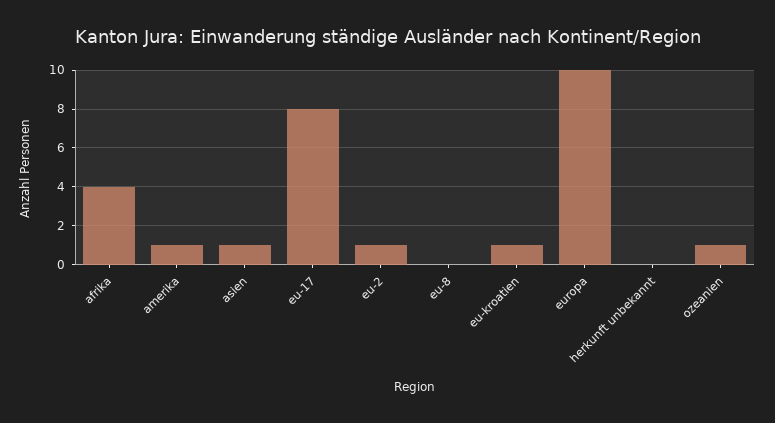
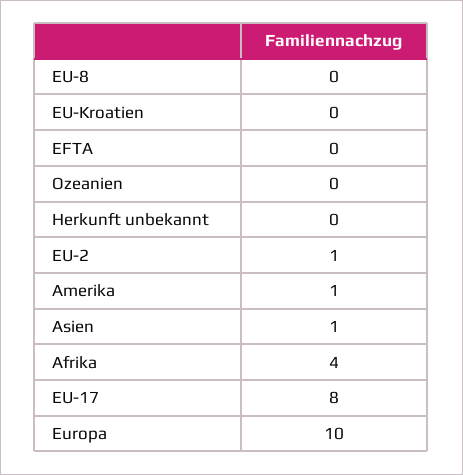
eu-kroatien: 1 -> 0
ozeanien: 1 -> 0
EFTA: none -> 0

